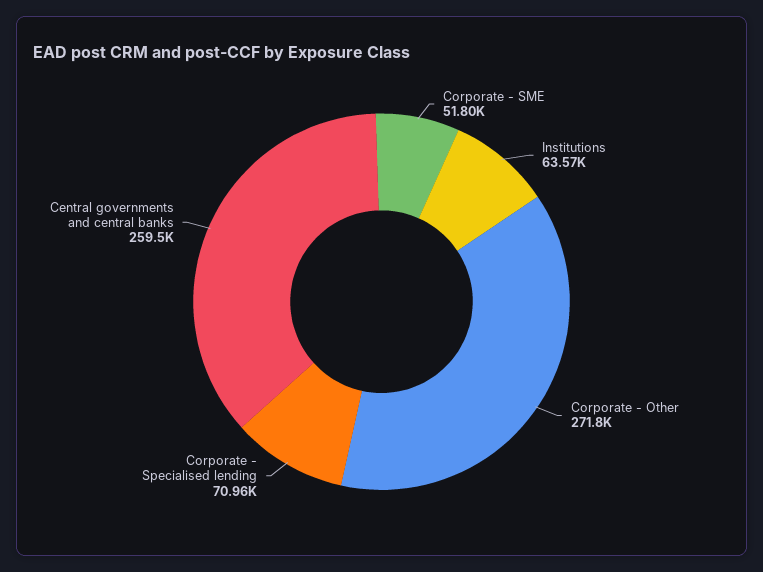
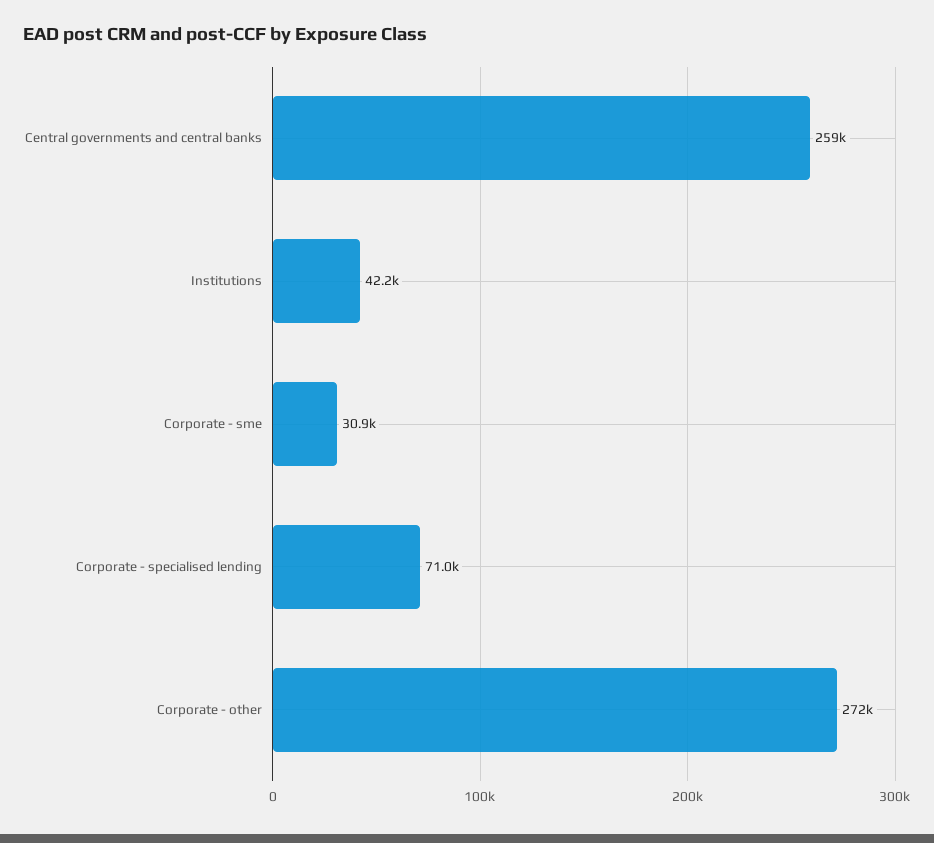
Corporate - SME: 51800 -> 30900
Institutions: 63570 -> 42200

